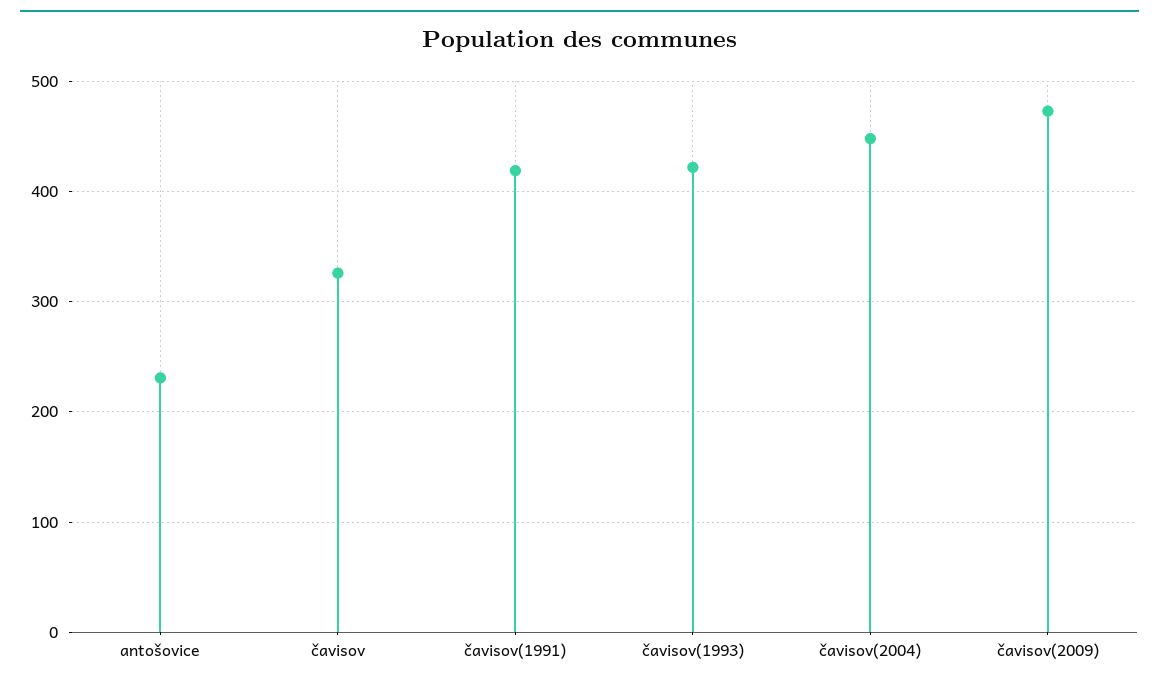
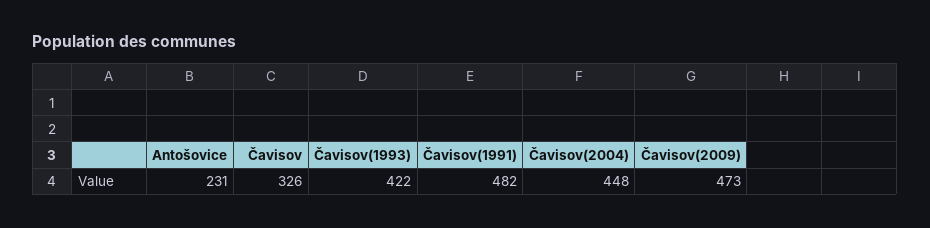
čavisov(1991): 420 -> 482

